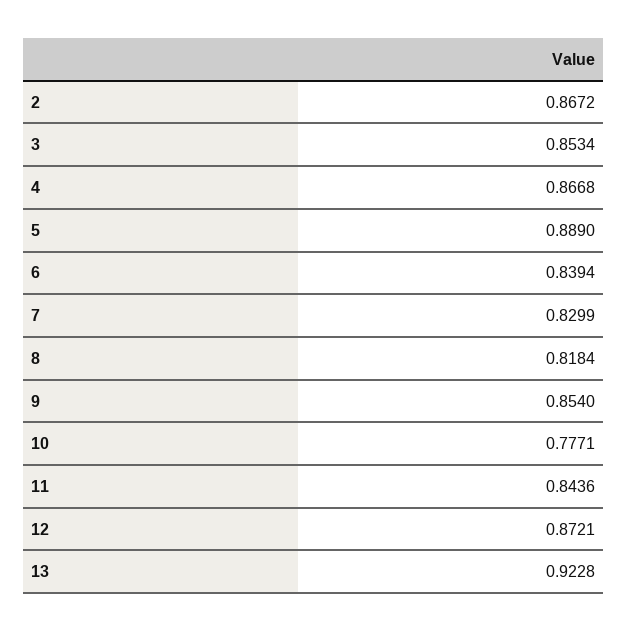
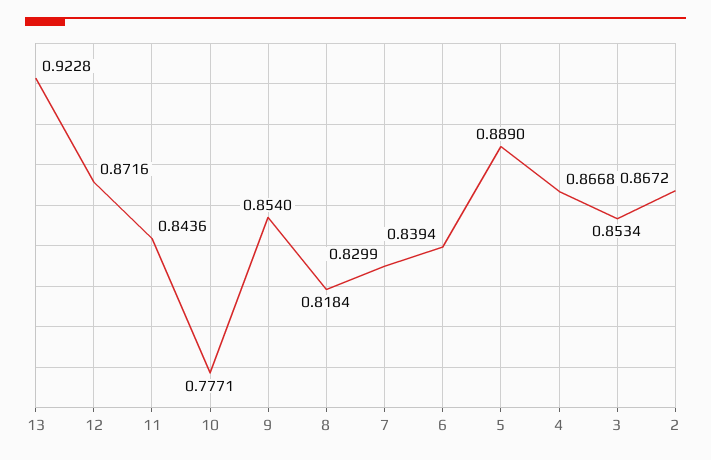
12: 0.8721 -> 0.8716

